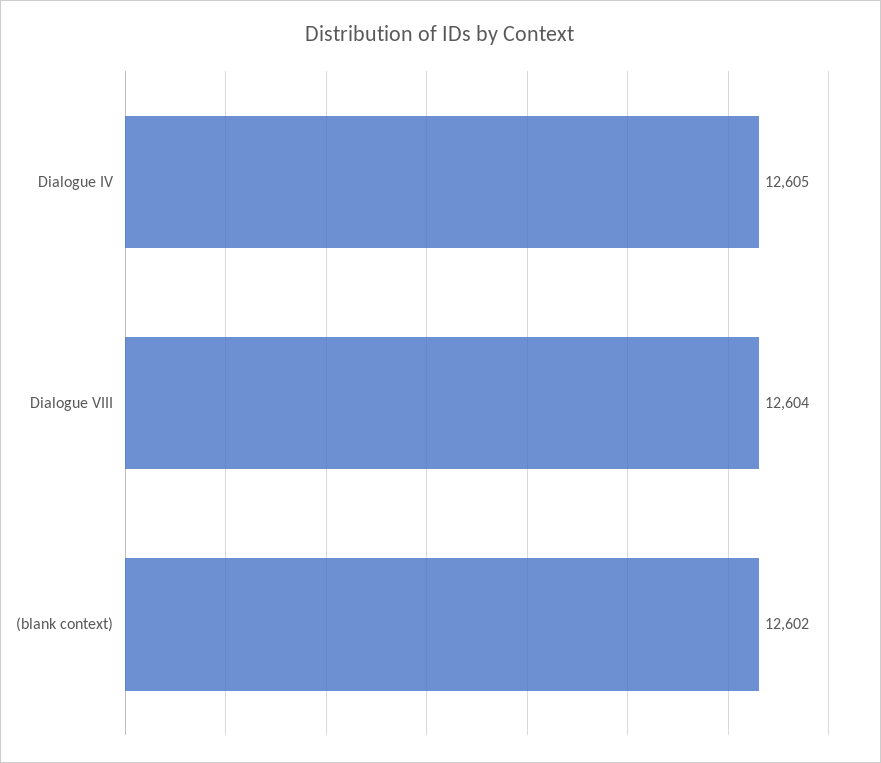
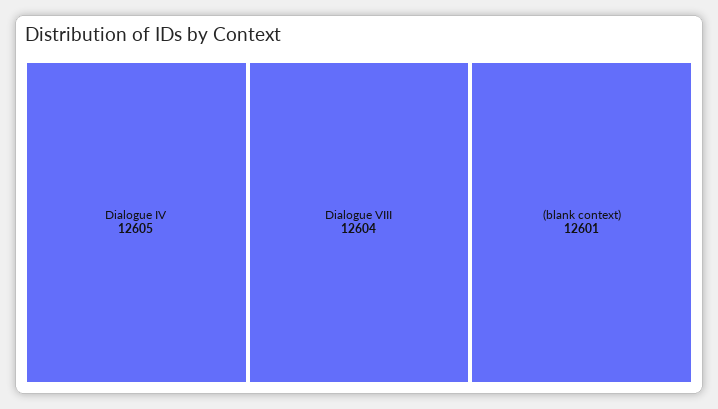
(blank context): 12602 -> 12601

